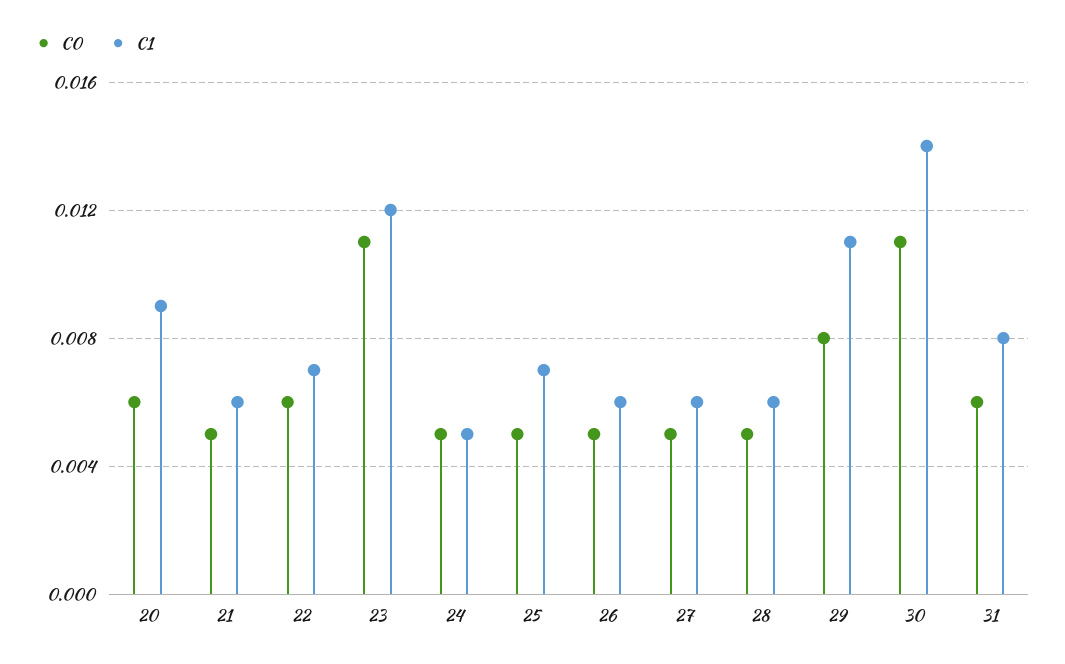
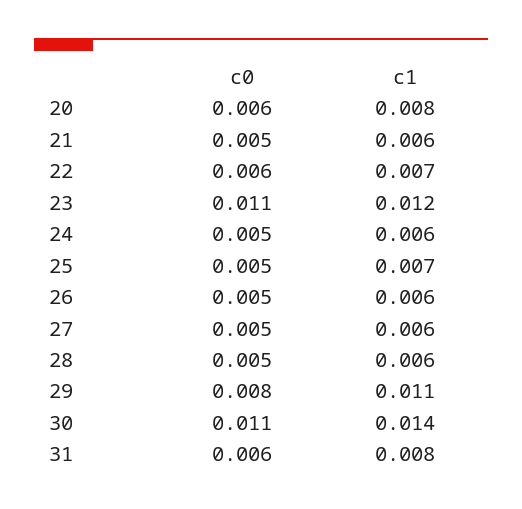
C1, 20: 0.009 -> 0.008
C1, 24: 0.005 -> 0.006

